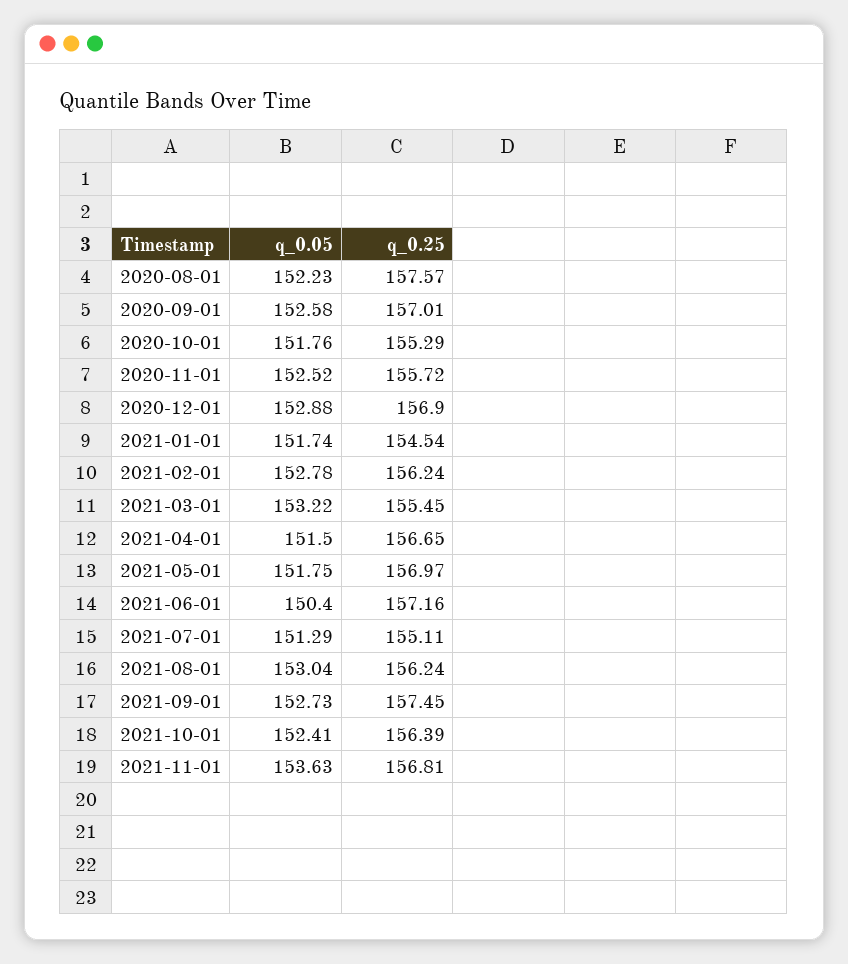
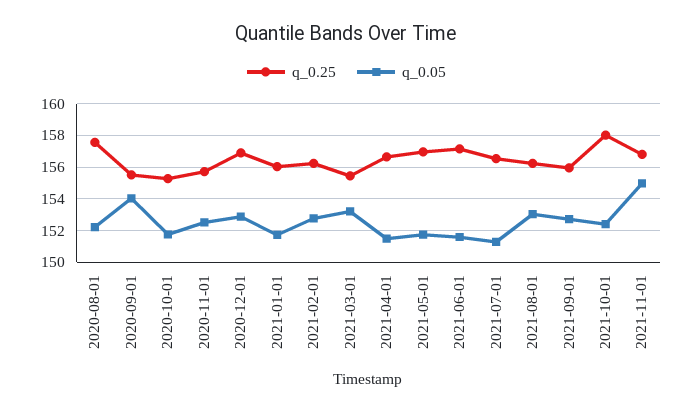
q_0.05, 2020-09-01: 152.58 -> 154
q_0.25, 2020-09-01: 157.01 -> 155.5
q_0.25, 2021-01-01: 154.54 -> 156
q_0.05, 2021-06-01: 150.4 -> 151.5
q_0.25, 2021-07-01: 155.11 -> 156.5
q_0.25, 2021-09-01: 157.45 -> 156
q_0.25, 2021-10-01: 156.39 -> 158
q_0.05, 2021-11-01: 153.63 -> 155

